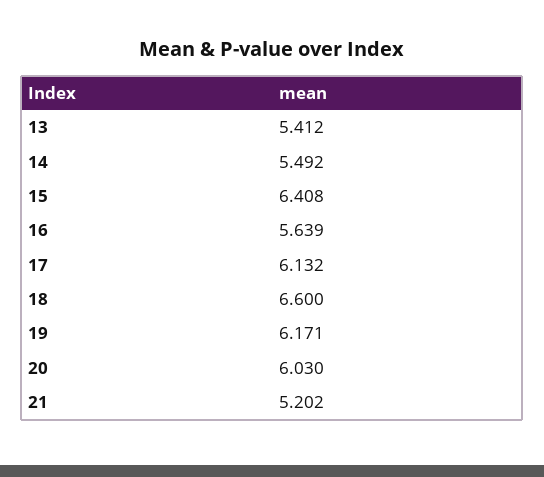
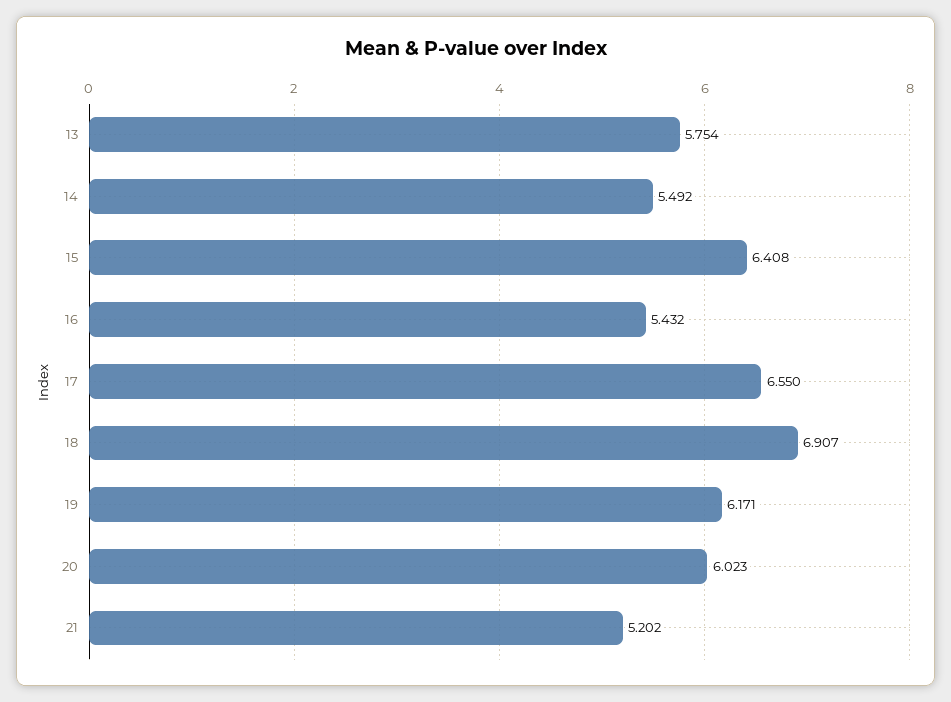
13: 5.412 -> 5.754
16: 5.639 -> 5.432
17: 6.132 -> 6.55
18: 6.6 -> 6.907
20: 6.03 -> 6.023

